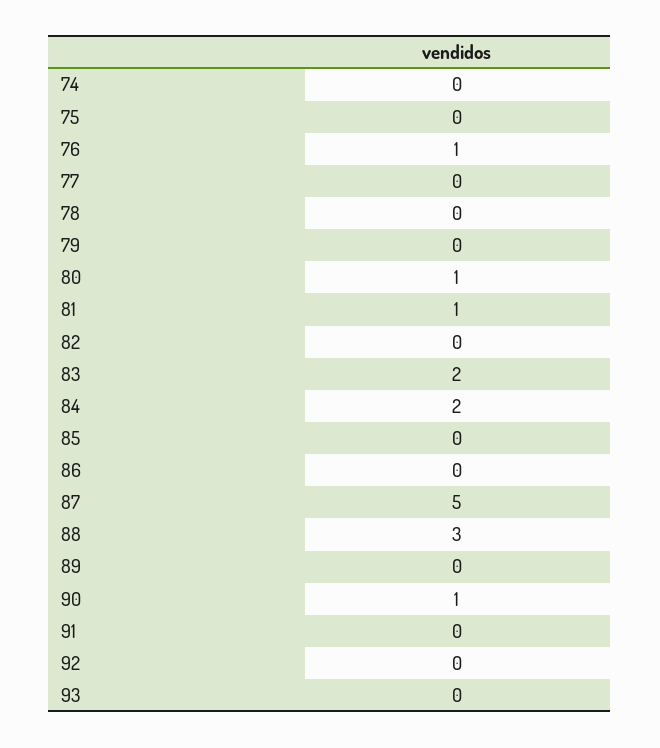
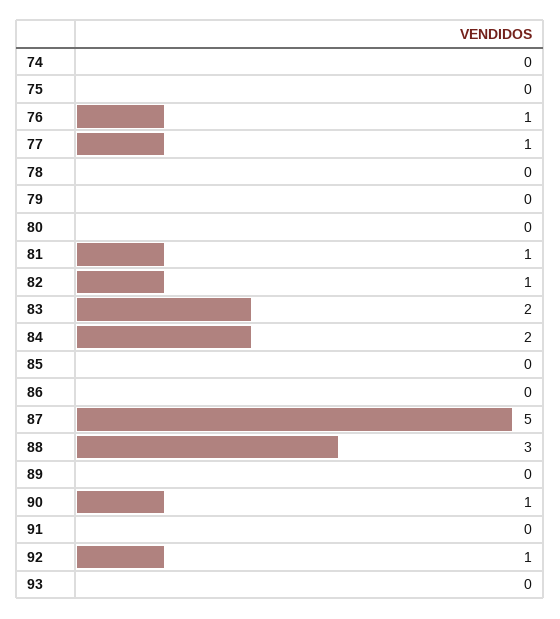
77: 0 -> 1
80: 1 -> 0
82: 0 -> 1
92: 0 -> 1

